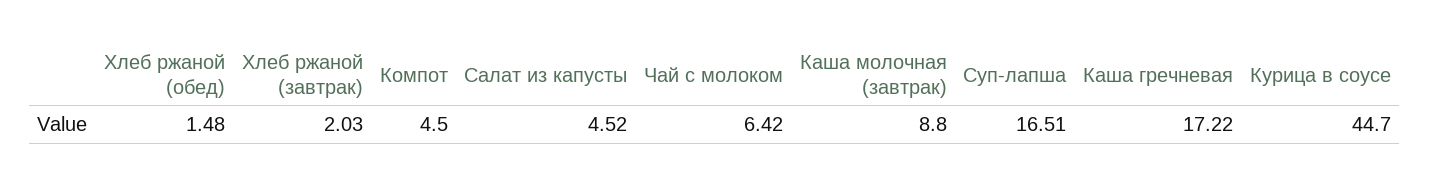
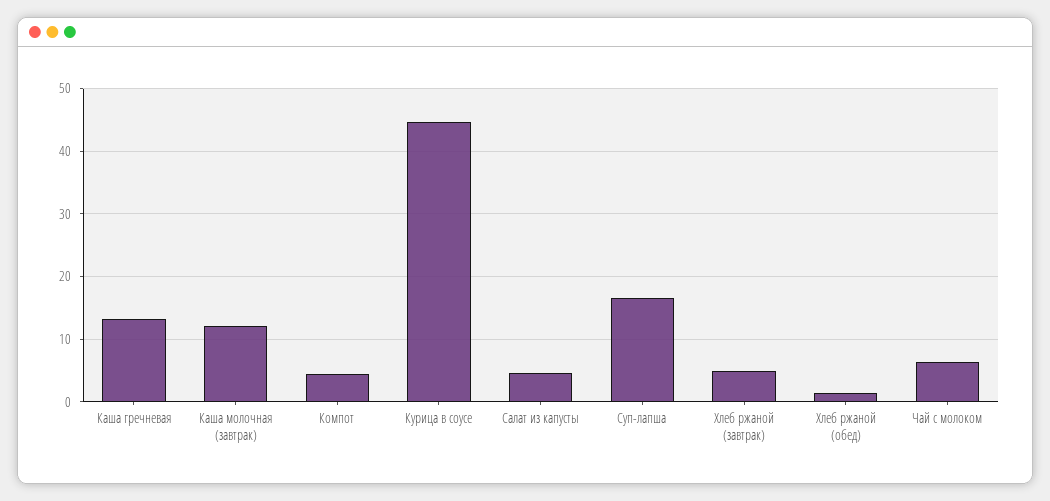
Хлеб ржаной (завтрак): 2.03 -> 5
Каша молочная (завтрак): 8.8 -> 12
Каша гречневая: 17.22 -> 13

